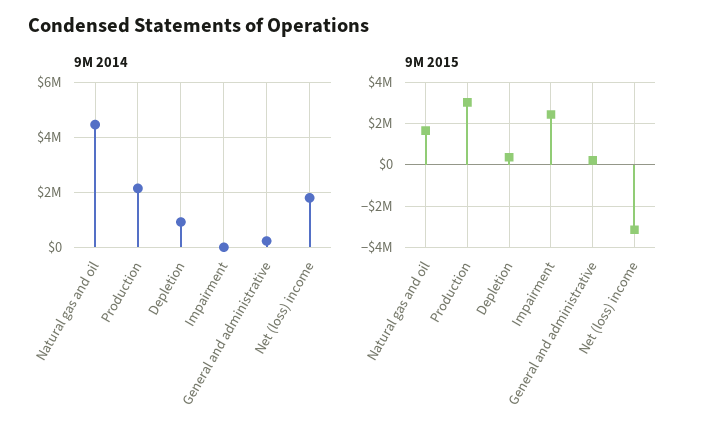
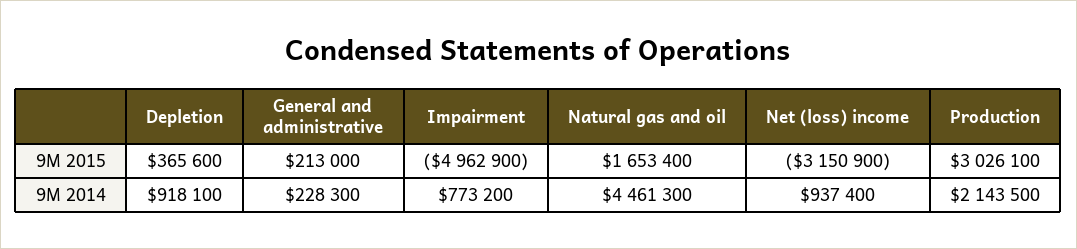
9M 2014, Impairment: 0 -> 773200
9M 2014, Net (loss) income: 1750000 -> 937400
9M 2015, Impairment: 2500000 -> -4962900

